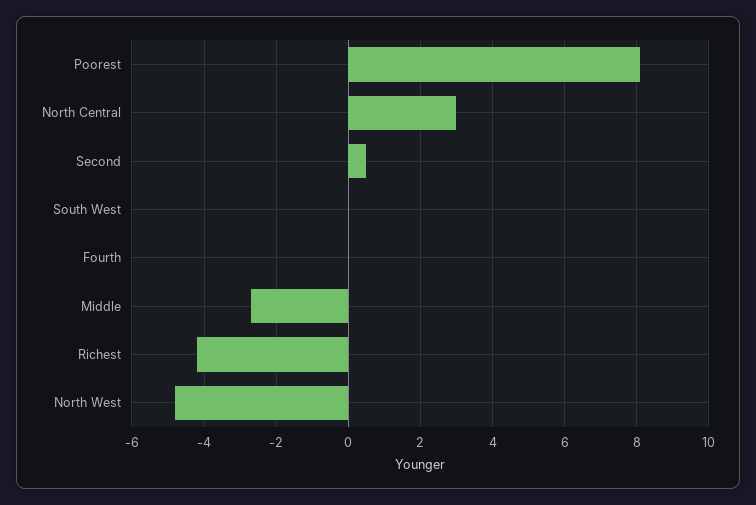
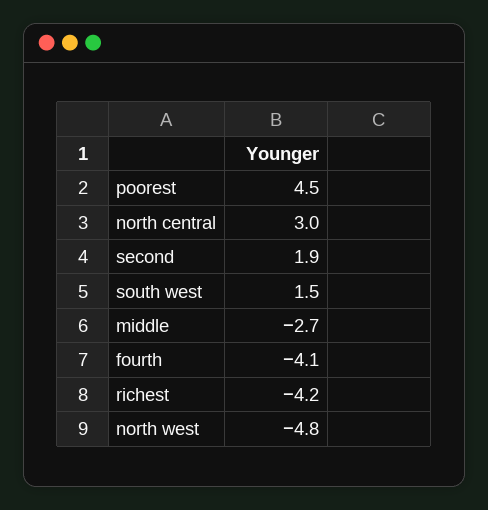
Poorest: 8 -> 4.5
Second: 0.5 -> 1.9
South West: 0 -> 1.5
Fourth: 0 -> -4.1

